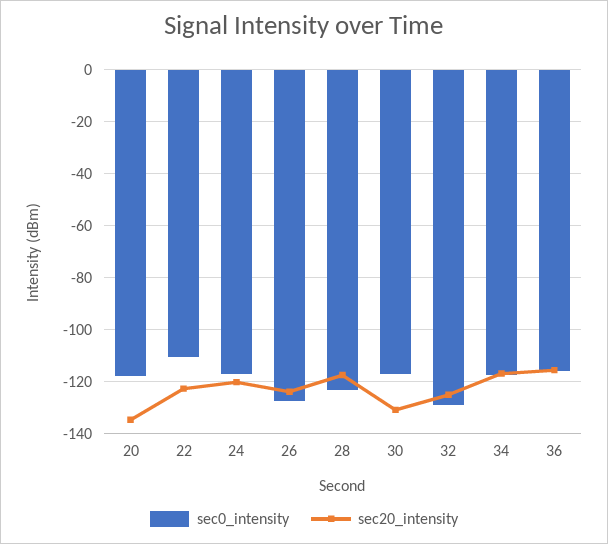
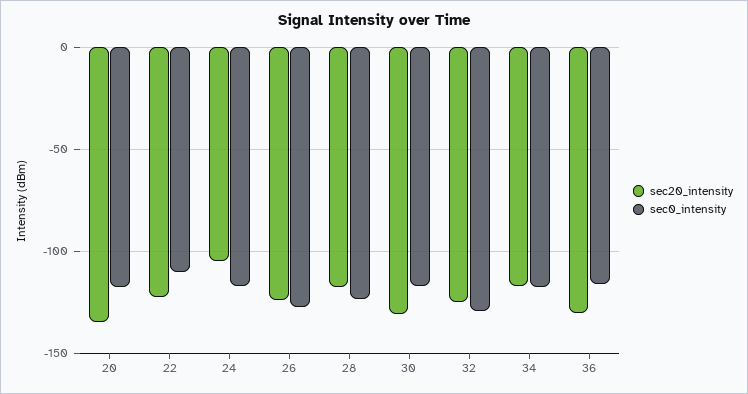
sec20_intensity, 24: -120 -> -105
sec20_intensity, 36: -115 -> -130

